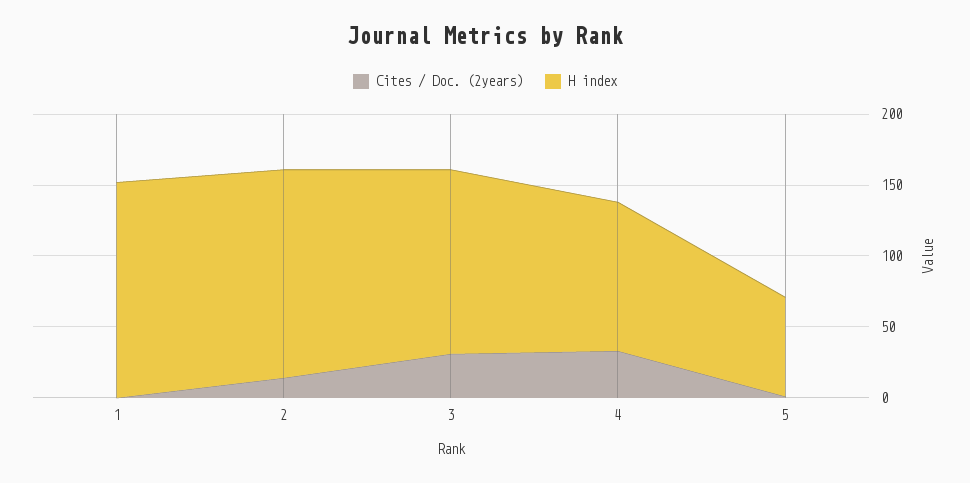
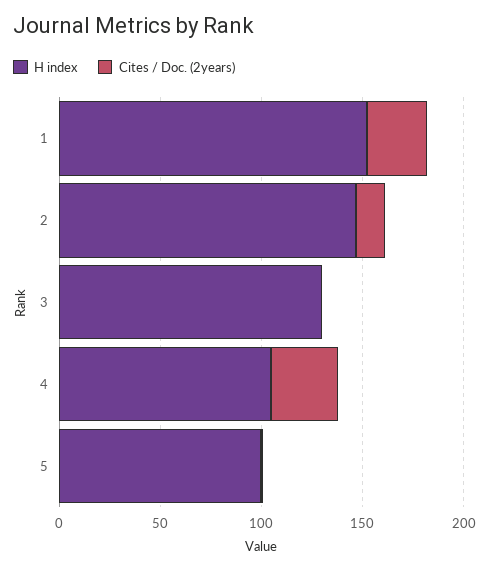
Cites / Doc. (2years), 1: 0 -> 30
Cites / Doc. (2years), 3: 30 -> 0
H index, 5: 70 -> 100

